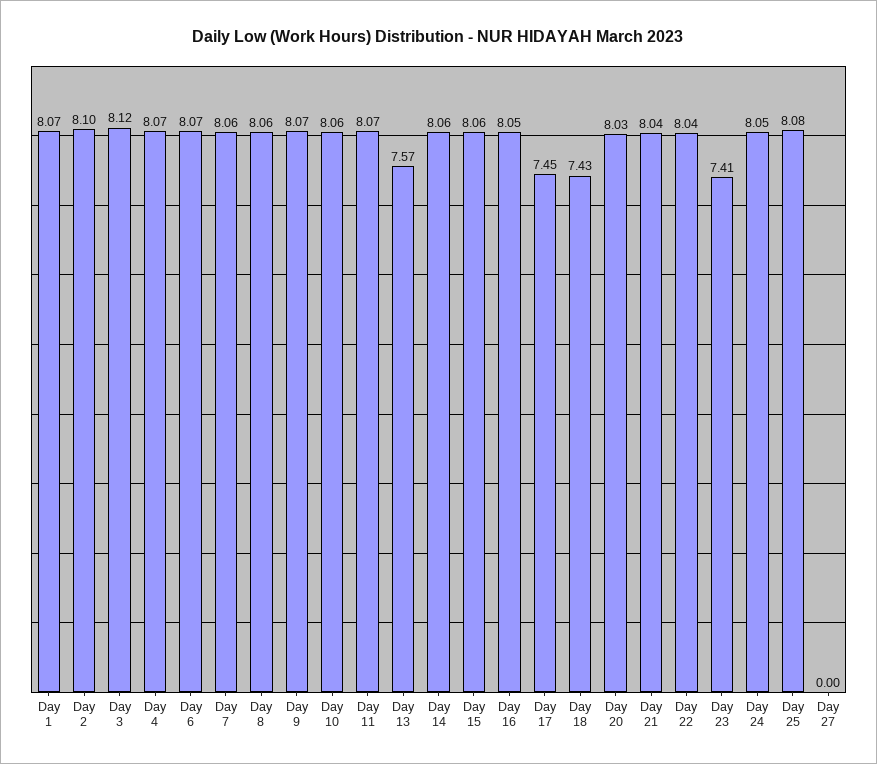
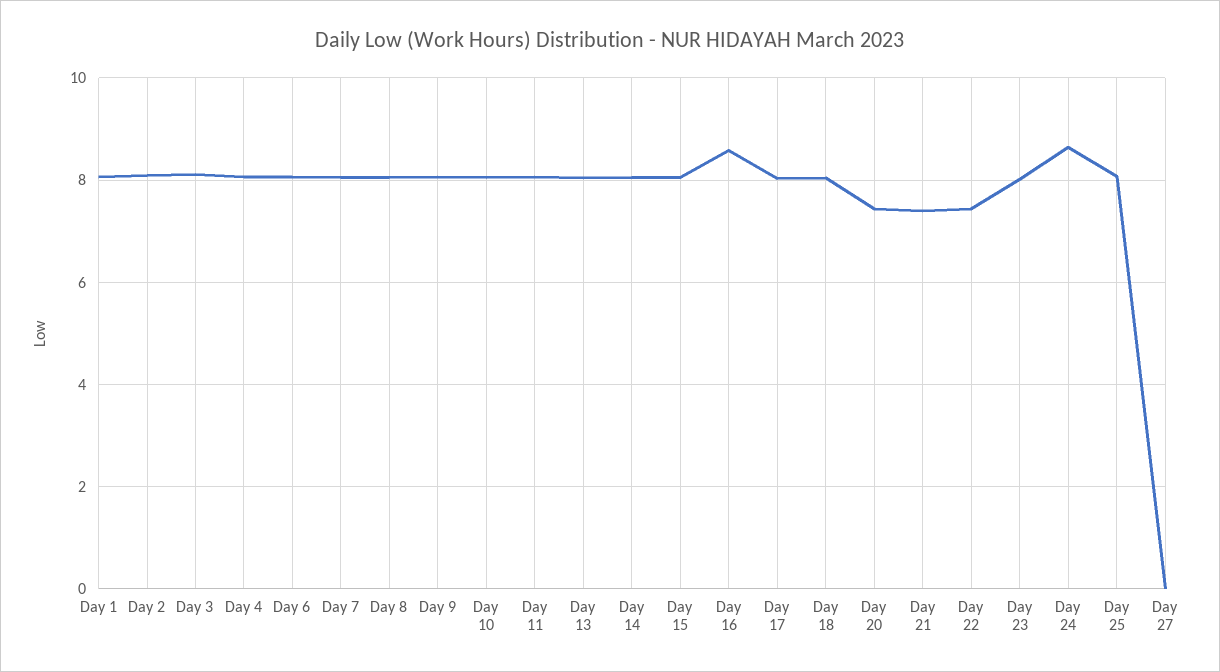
Day 13: 7.57 -> 8
Day 16: 8.05 -> 8.6
Day 17: 7.45 -> 8
Day 18: 7.43 -> 8
Day 20: 8.03 -> 7.4
Day 21: 8.04 -> 7.4
Day 22: 8.04 -> 7.4
Day 23: 7.41 -> 8
Day 24: 8.05 -> 8.6

